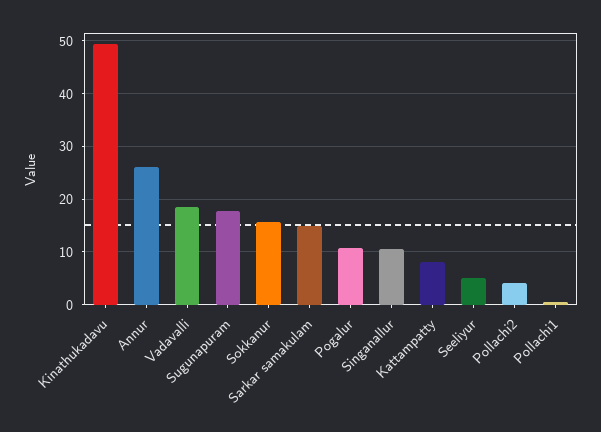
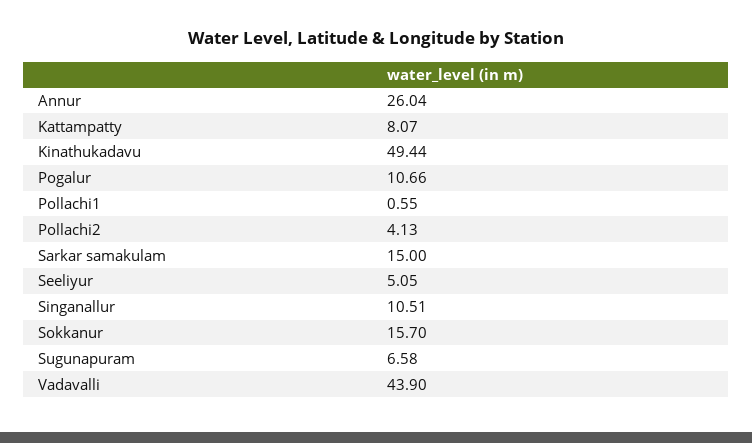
Vadavalli: 18 -> 43.9
Sugunapuram: 18 -> 6.58

